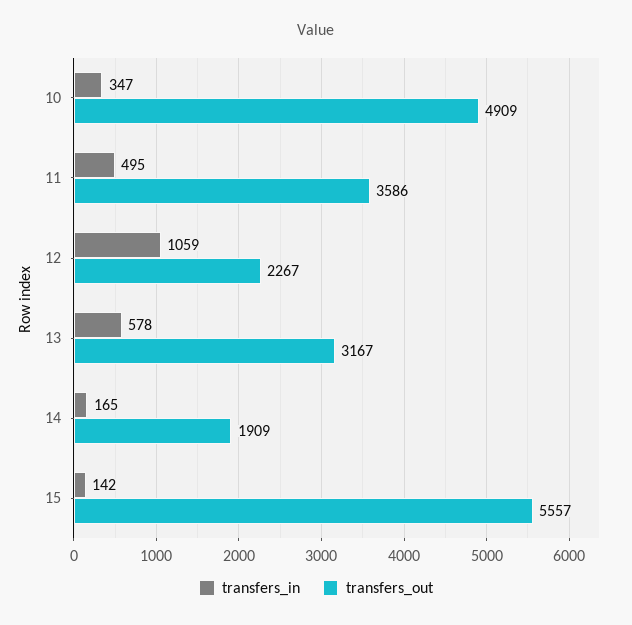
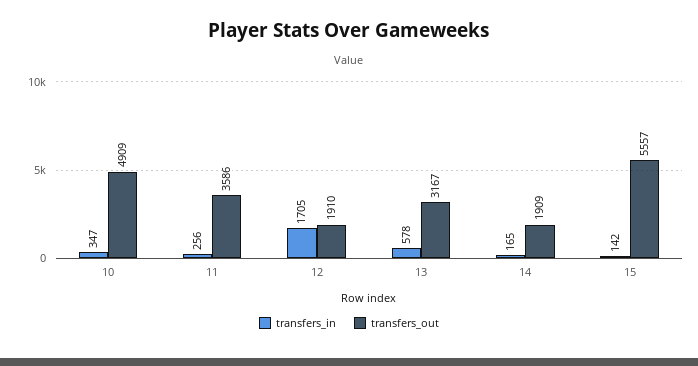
transfers_in, 11: 495 -> 256
transfers_in, 12: 1059 -> 1705
transfers_out, 12: 2267 -> 1910

